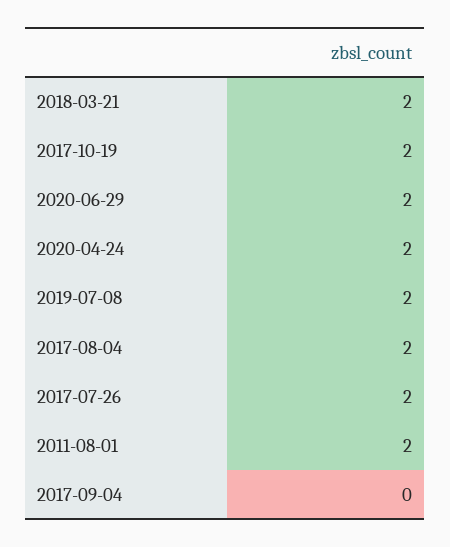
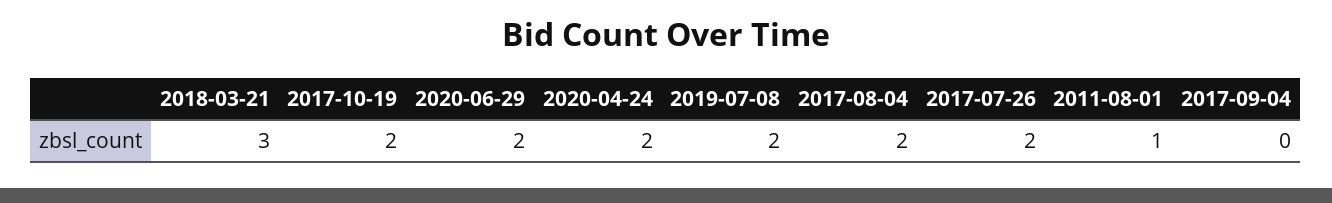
2018-03-21: 2 -> 3
2011-08-01: 2 -> 1

